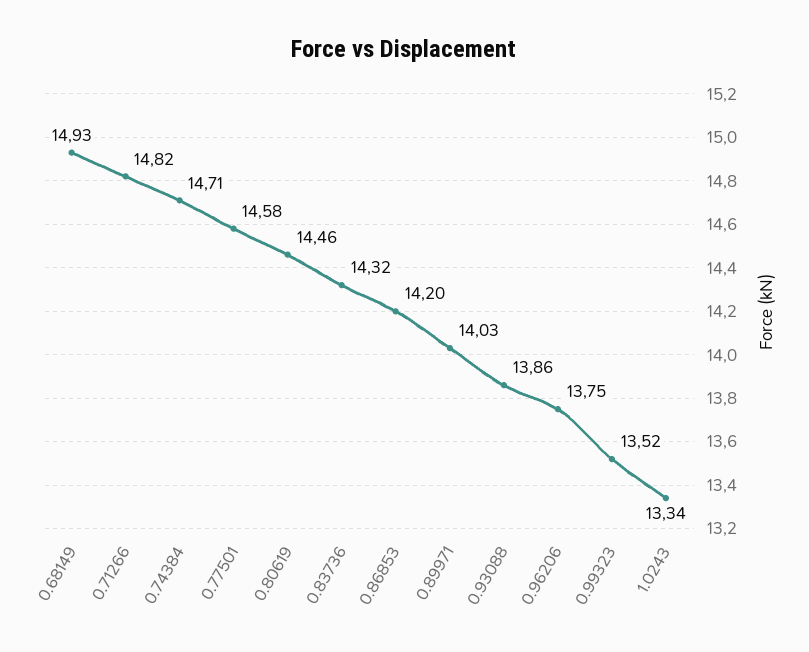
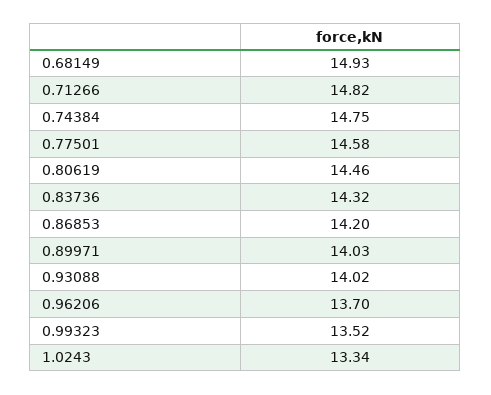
0.74384: 14.71 -> 14.75
0.93088: 13.86 -> 14.02
0.96206: 13.75 -> 13.7

